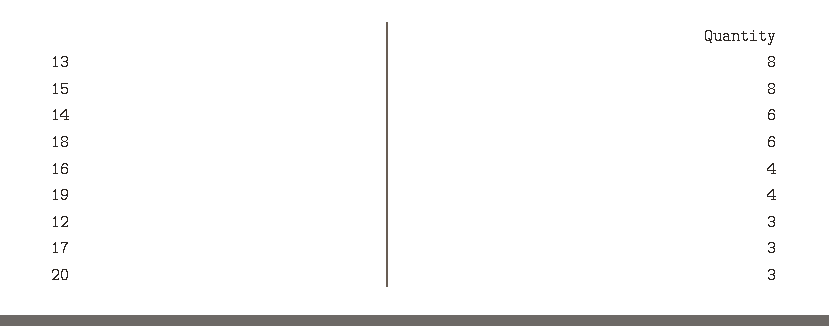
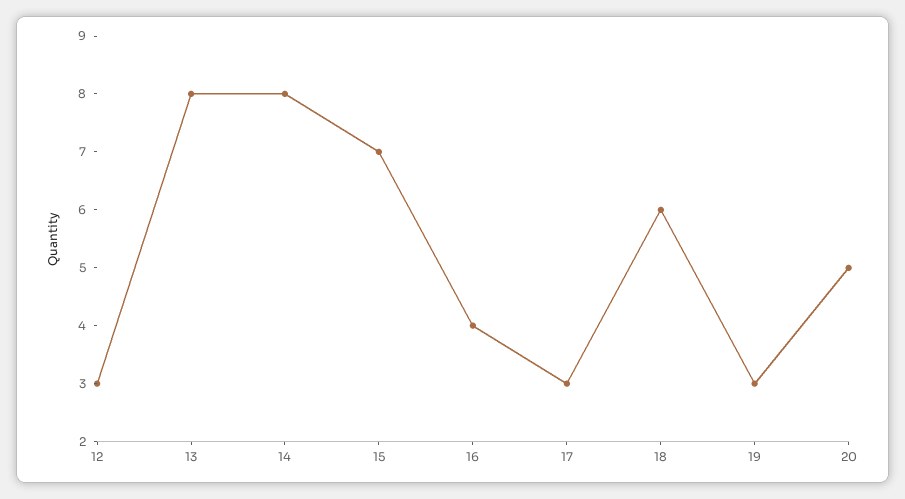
15: 8 -> 7
14: 6 -> 8
19: 4 -> 3
20: 3 -> 5

